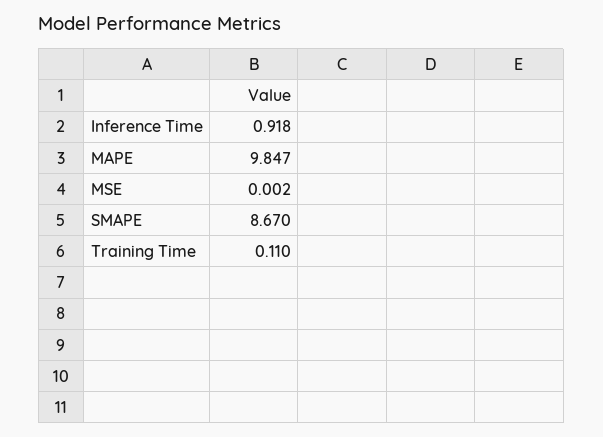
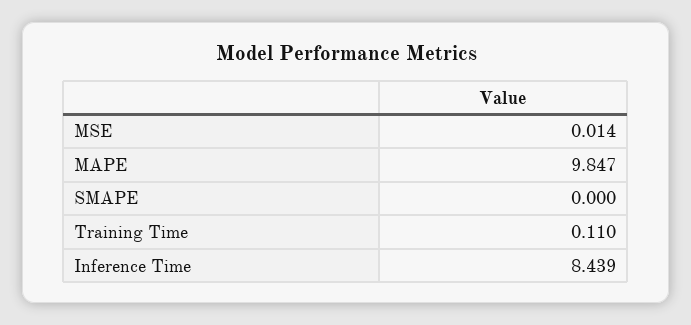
Inference Time: 0.918 -> 8.439
MSE: 0.002 -> 0.014
SMAPE: 8.67 -> 0

